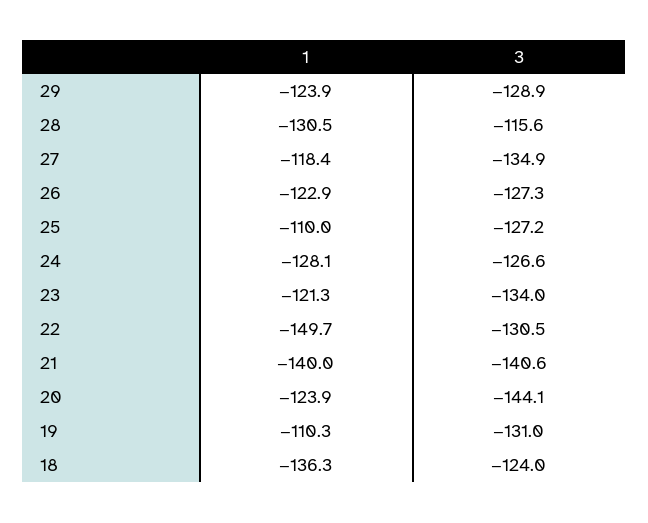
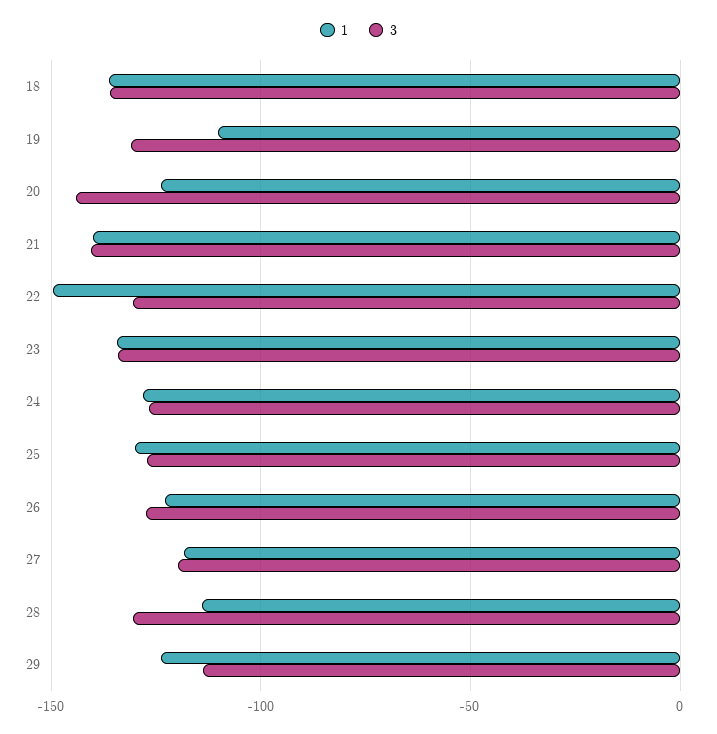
3, 29: -128.9 -> -115
1, 28: -130.5 -> -115
3, 28: -115.6 -> -130
3, 27: -134.9 -> -120
1, 25: -110 -> -130
1, 23: -121.3 -> -135
3, 18: -124 -> -135

